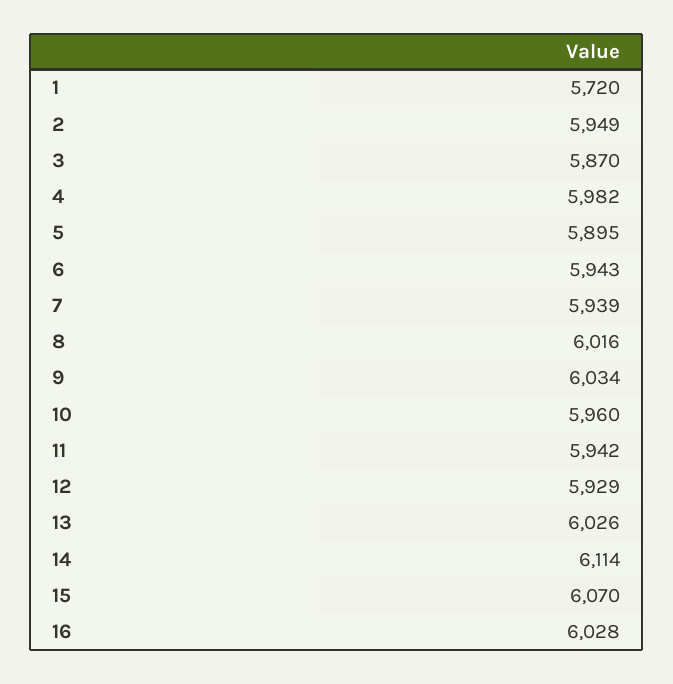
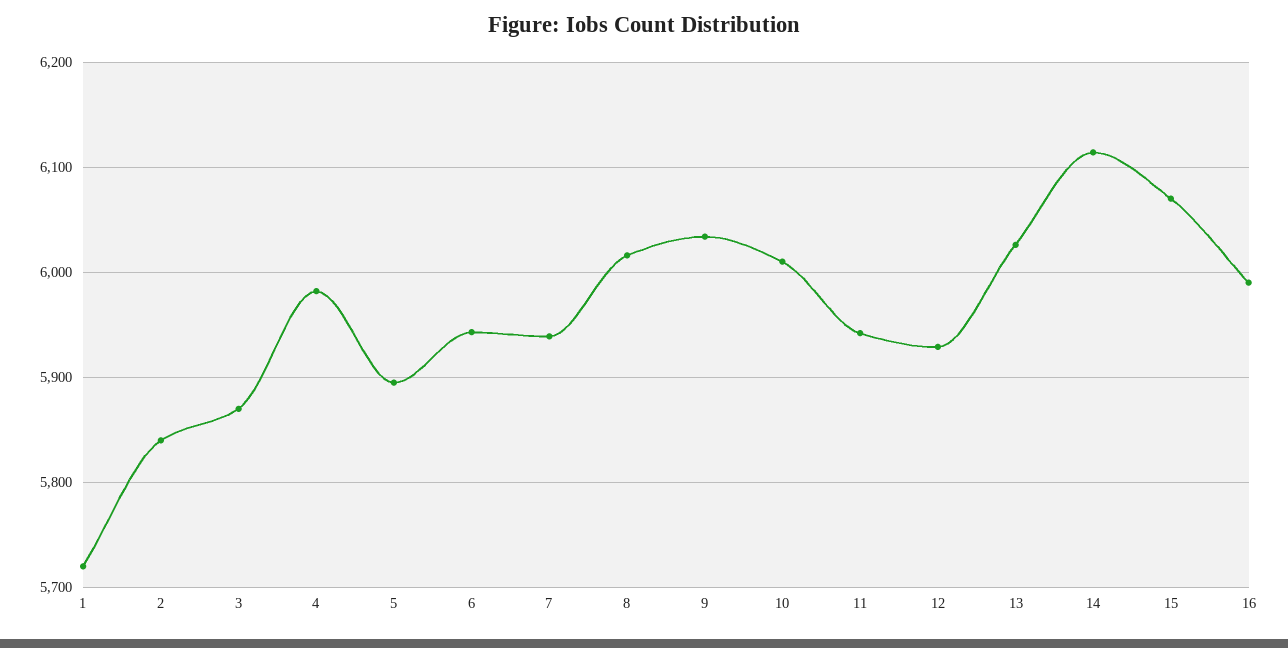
2: 5949 -> 5840
10: 5960 -> 6010
16: 6028 -> 5990

